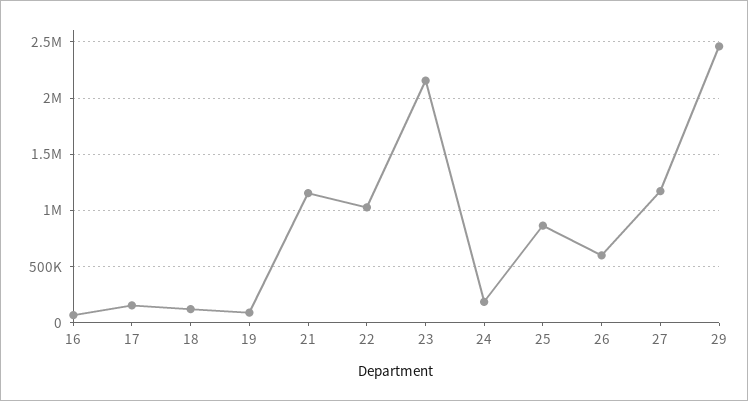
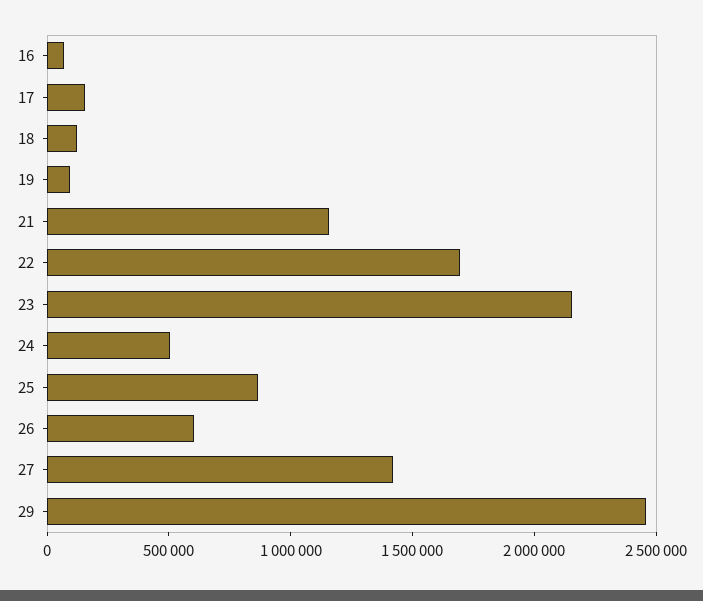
22: 1000000 -> 1700000
24: 200000 -> 500000
27: 1200000 -> 1400000

